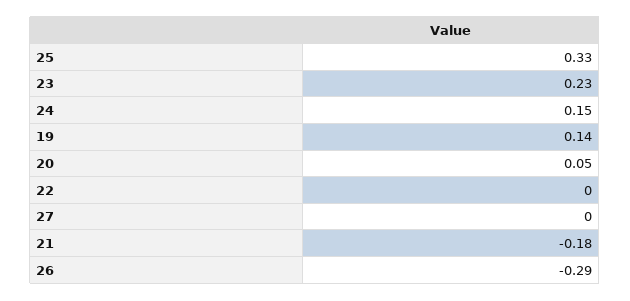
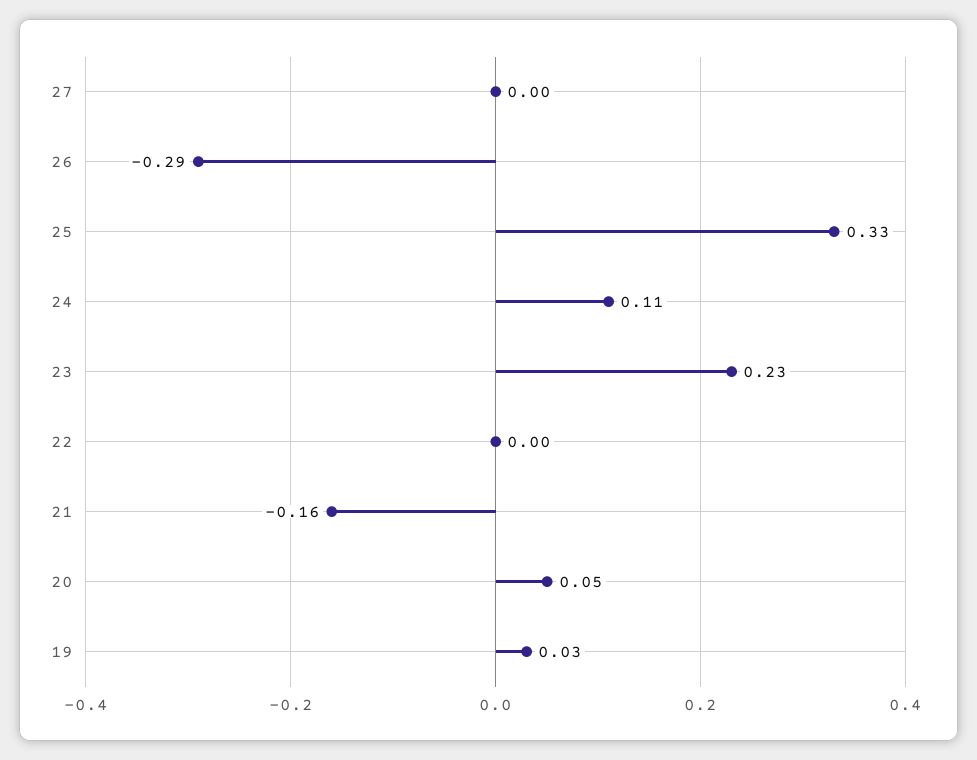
24: 0.15 -> 0.11
19: 0.14 -> 0.03
21: -0.18 -> -0.16

